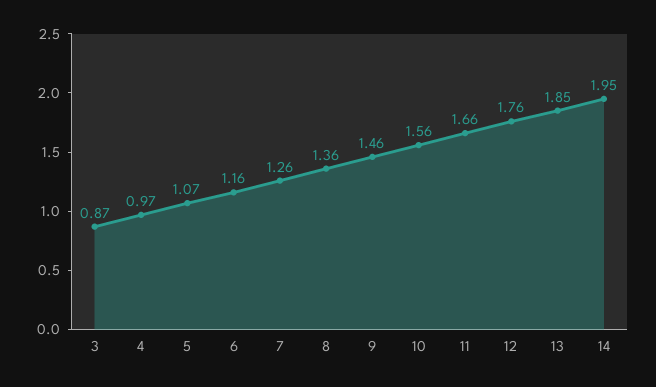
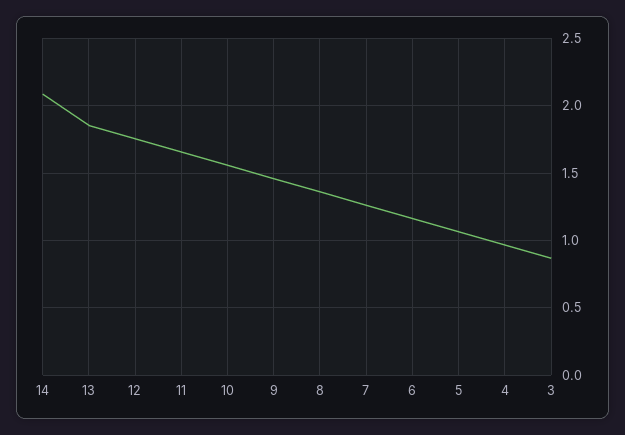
14: 1.95 -> 2.1

